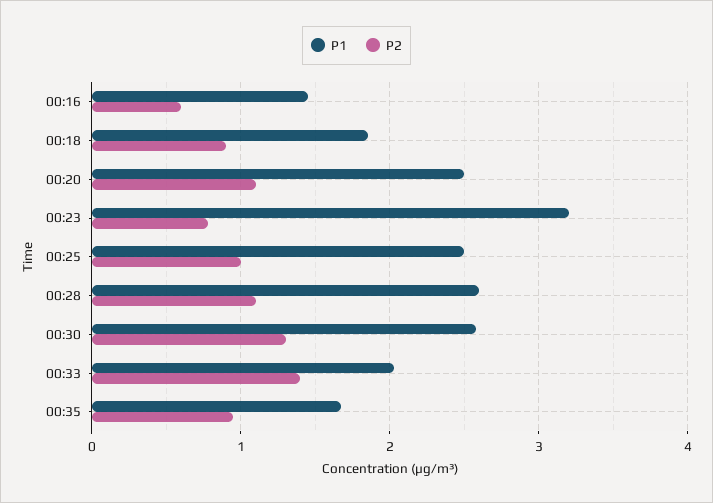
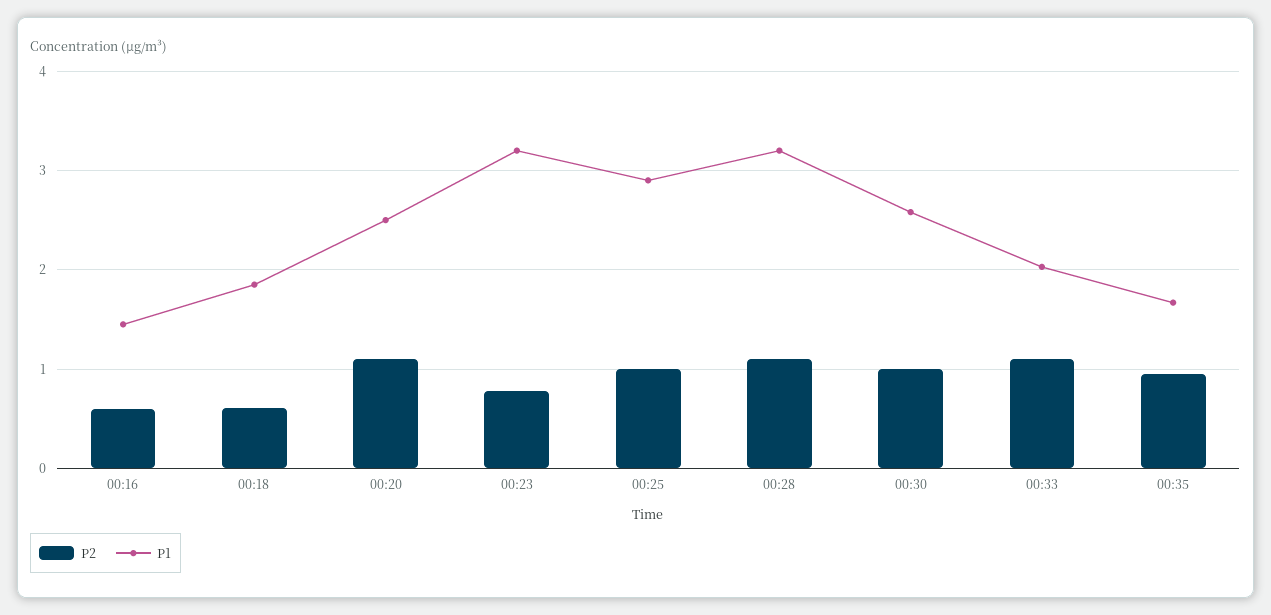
P2, 00:18: 0.9 -> 0.6
P1, 00:25: 2.5 -> 2.9
P1, 00:28: 2.6 -> 3.2
P2, 00:30: 1.3 -> 1
P2, 00:33: 1.4 -> 1.1

